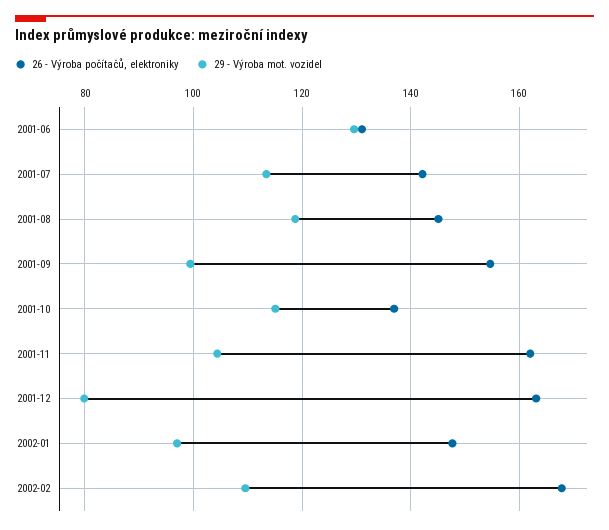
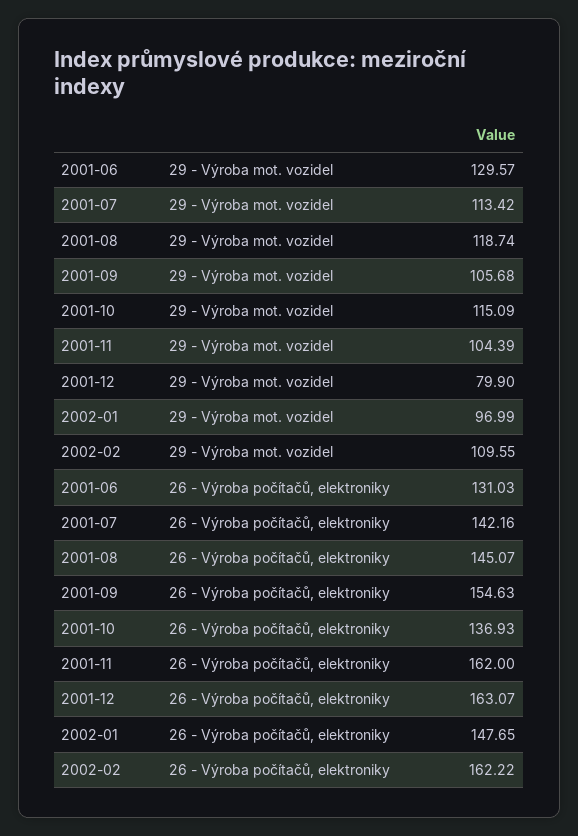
29 - Výroba mot. vozidel, 2001-09: 100 -> 105.68
26 - Výroba počítačů, elektroniky, 2002-02: 168 -> 162.22

